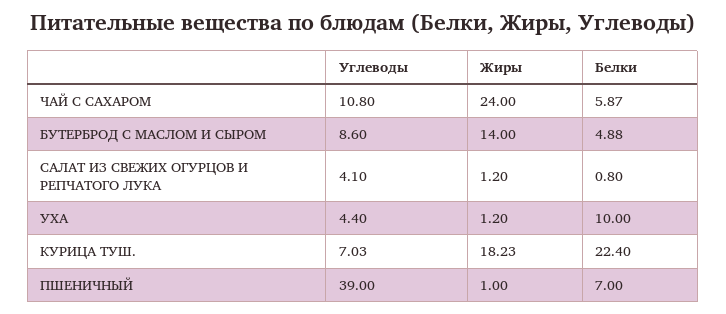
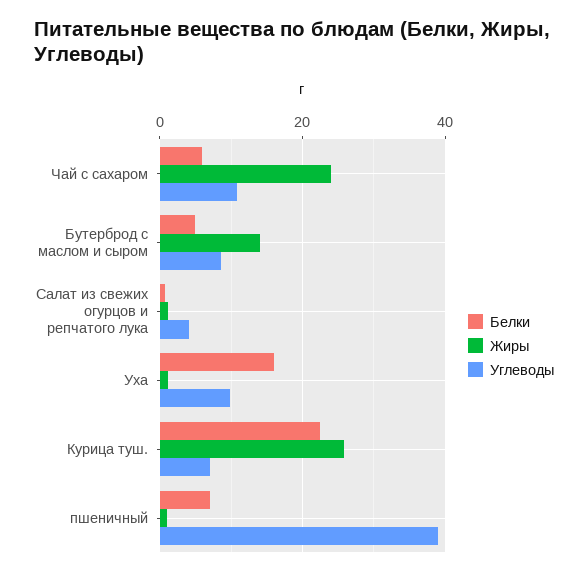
Углеводы, УХА: 4.4 -> 10
Белки, УХА: 10 -> 16
Жиры, КУРИЦА ТУШ.: 18.23 -> 26

